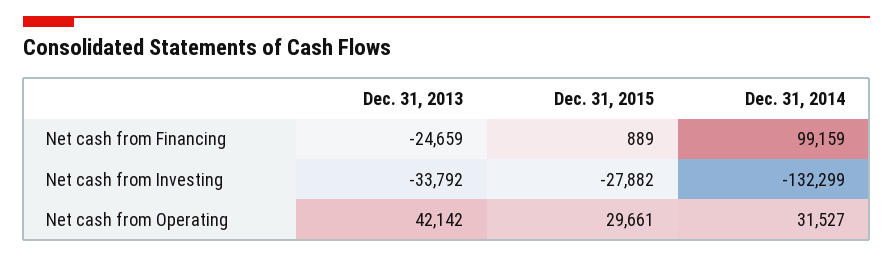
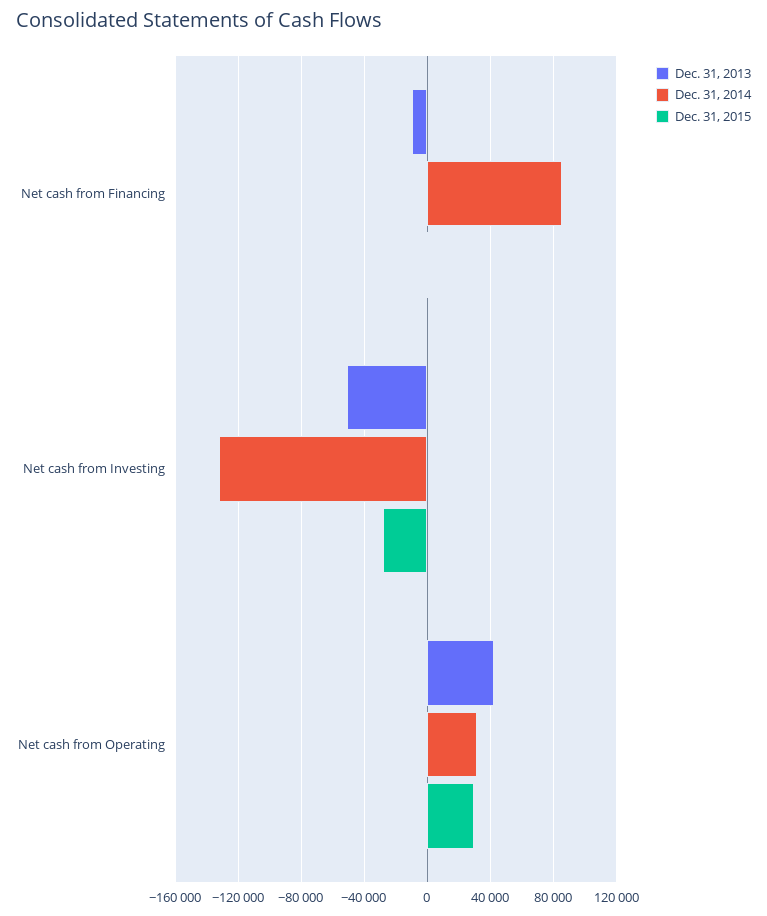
Dec. 31, 2013, Net cash from Financing: -24659 -> -10000
Dec. 31, 2014, Net cash from Financing: 99159 -> 85000
Dec. 31, 2013, Net cash from Investing: -33792 -> -50000

